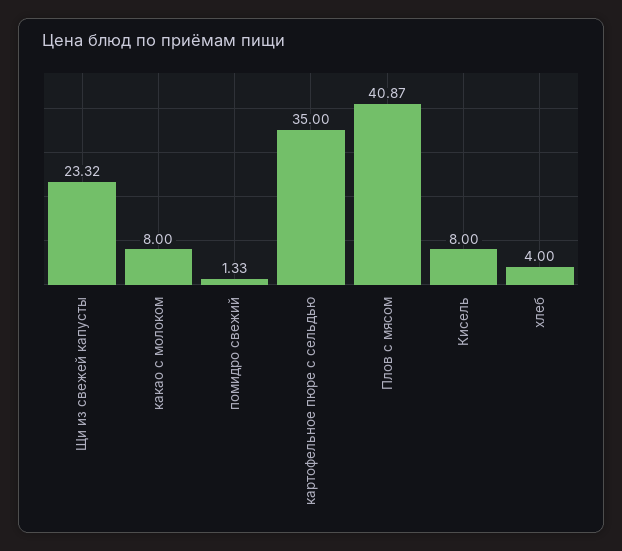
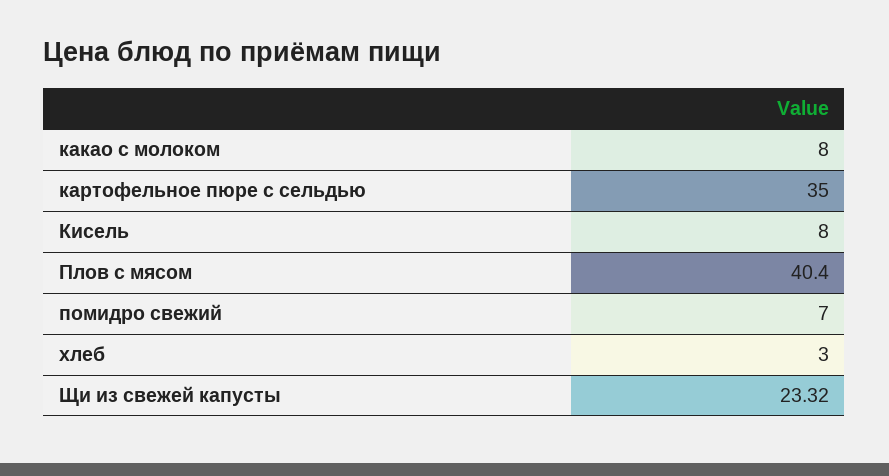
помидро свежий: 1.33 -> 7
Плов с мясом: 40.87 -> 40.4
хлеб: 4 -> 3

